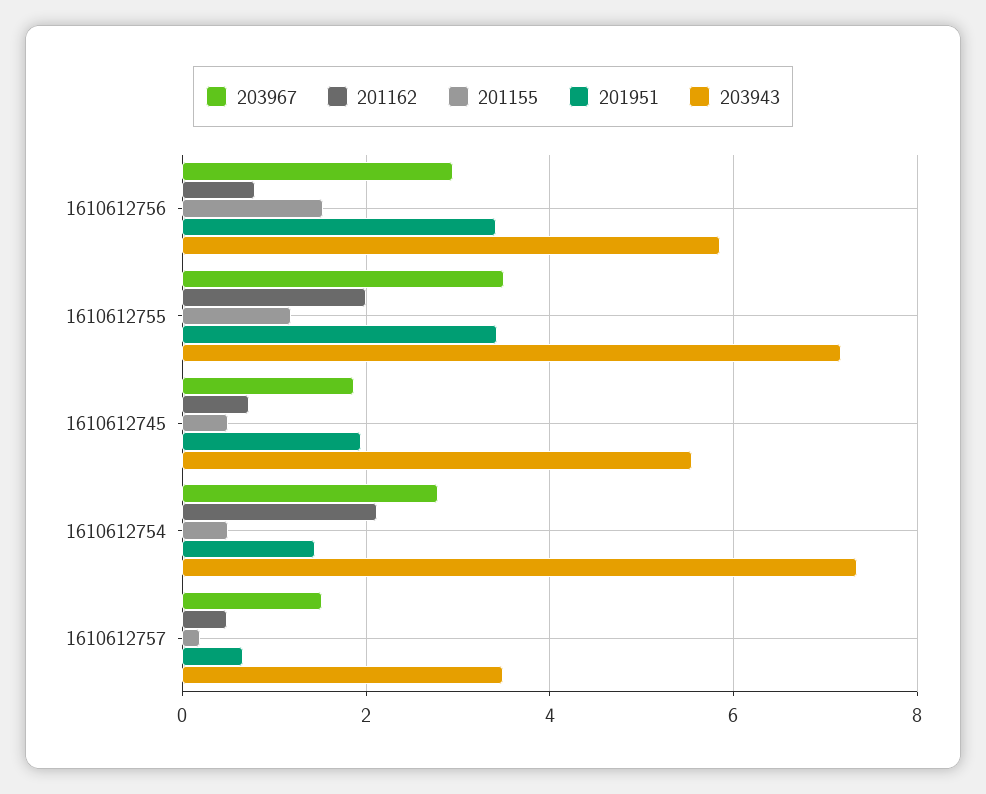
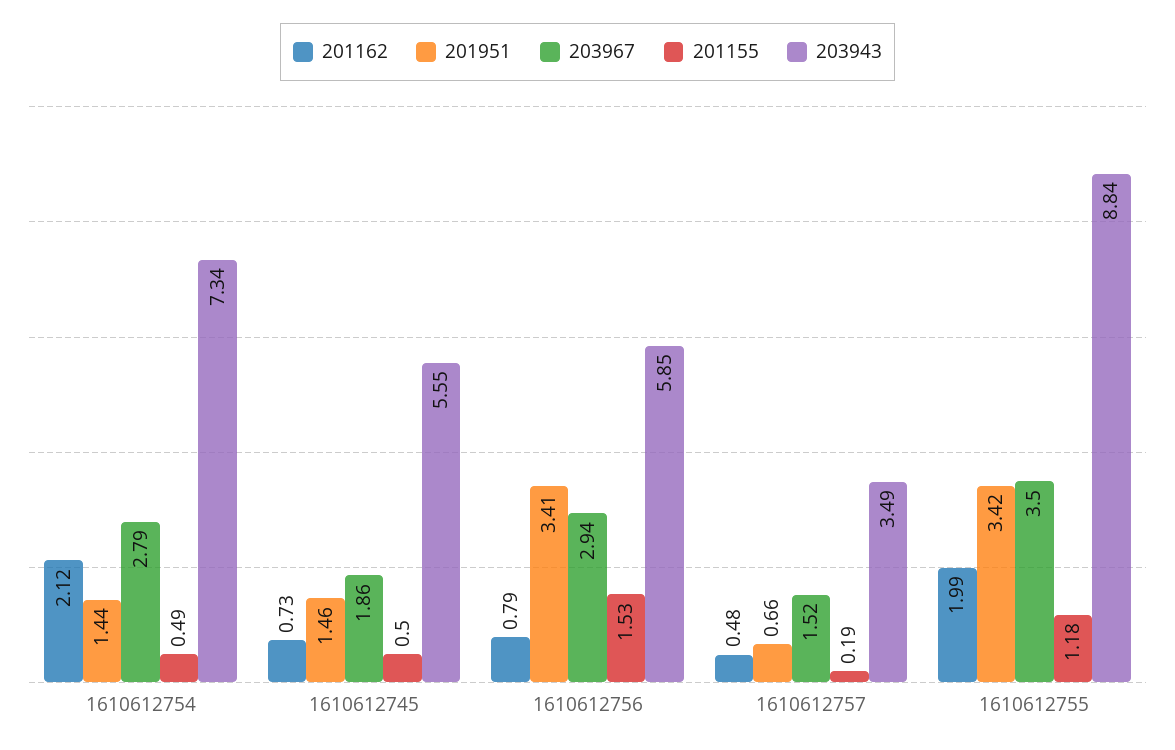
203943, 1610612755: 7.2 -> 8.84
201951, 1610612745: 2 -> 1.46

